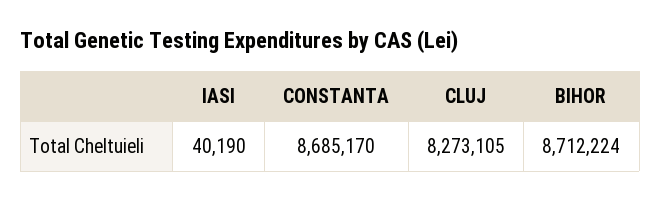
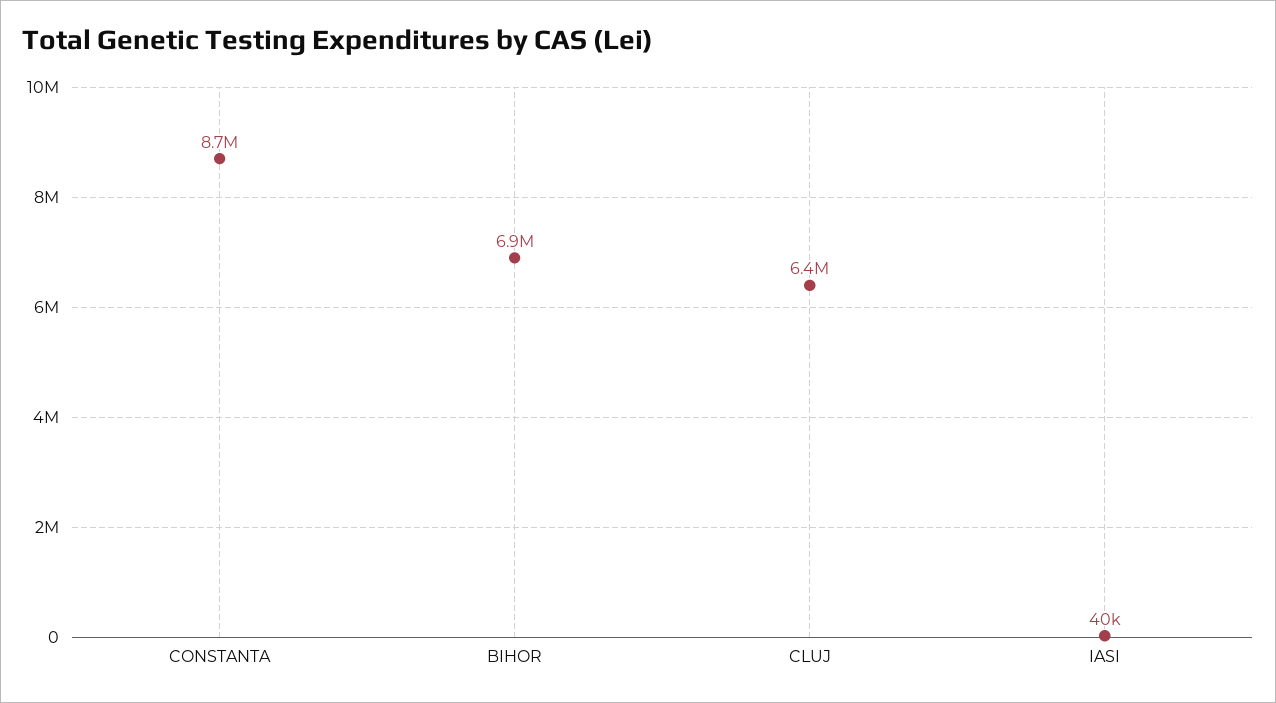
CLUJ: 8273105 -> 6400000
BIHOR: 8712224 -> 6900000

